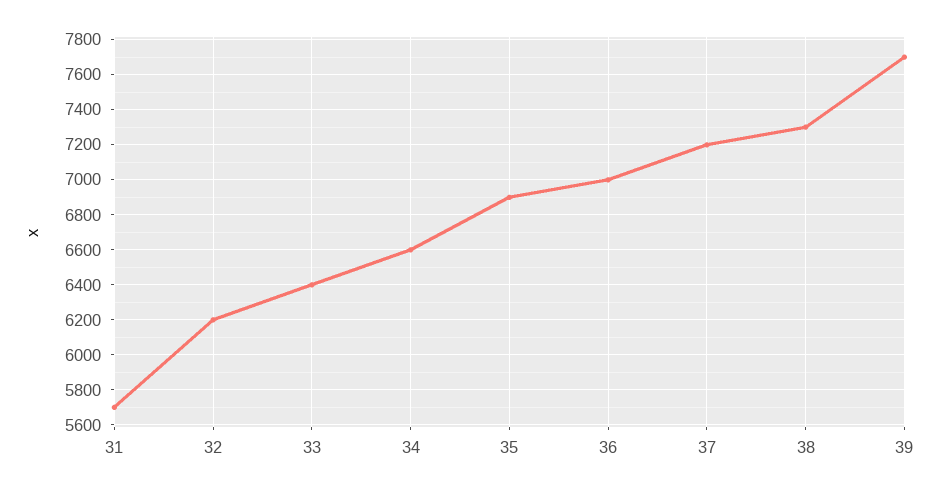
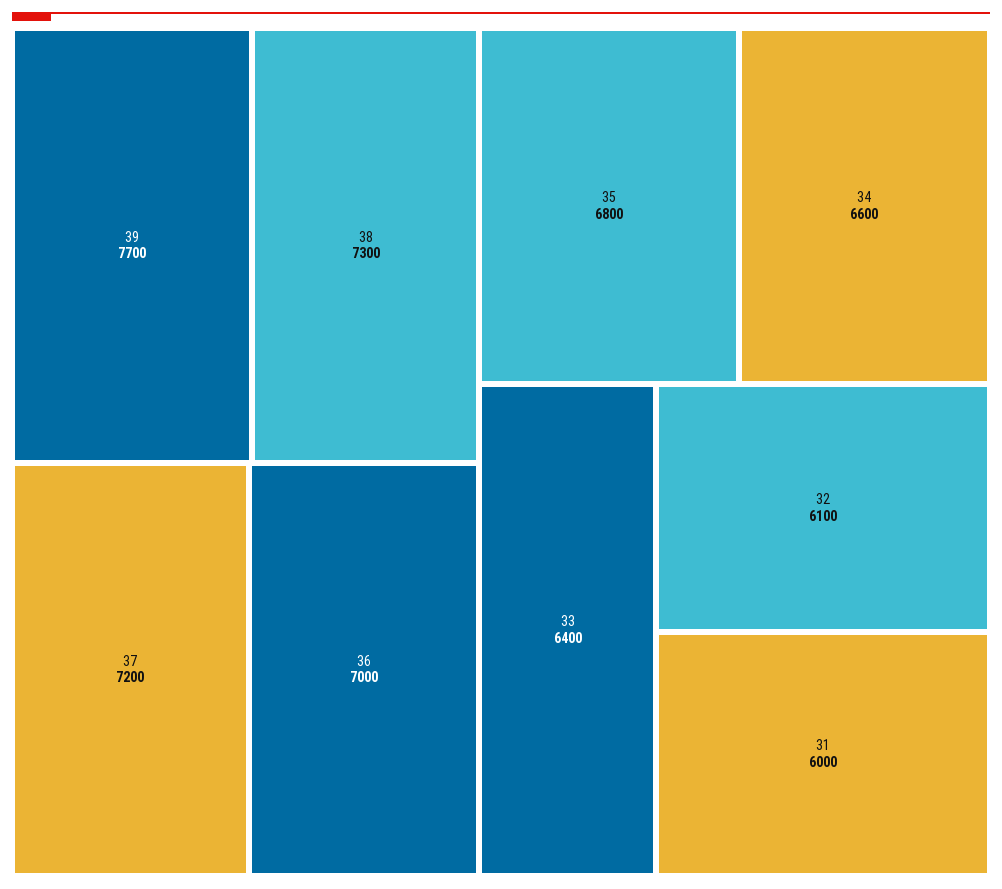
31: 5700 -> 6000
32: 6200 -> 6100
35: 6900 -> 6800

